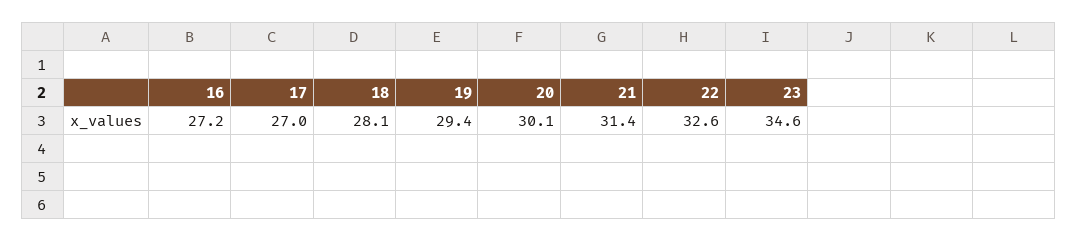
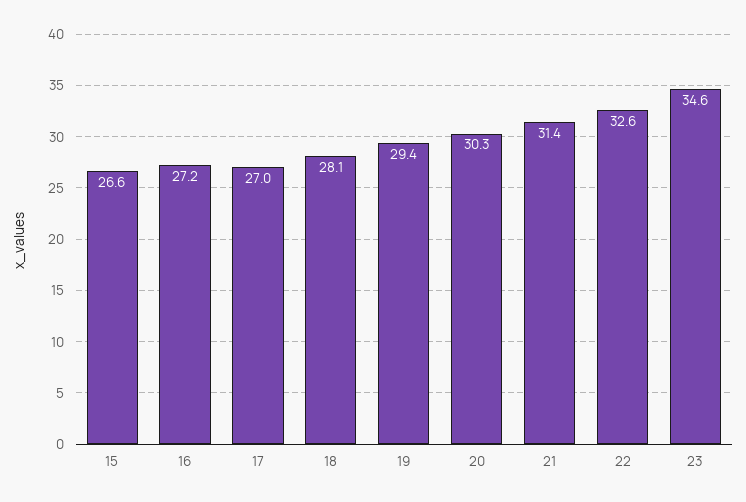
20: 30.1 -> 30.3
15: none -> 26.6

